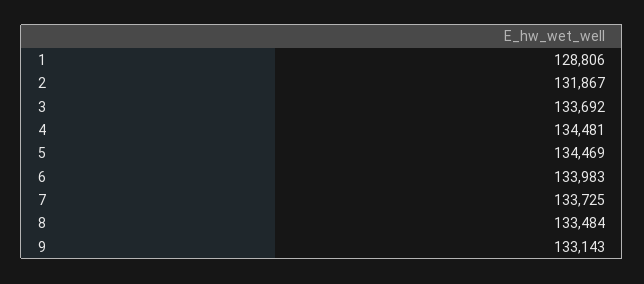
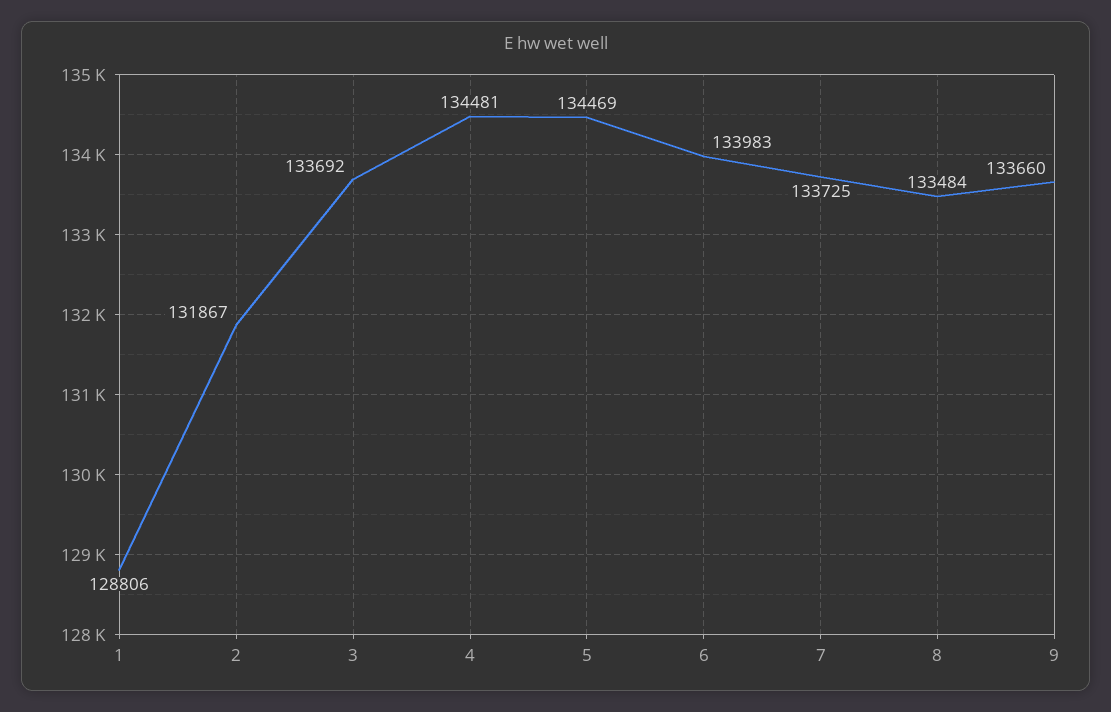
9: 133143 -> 133660

